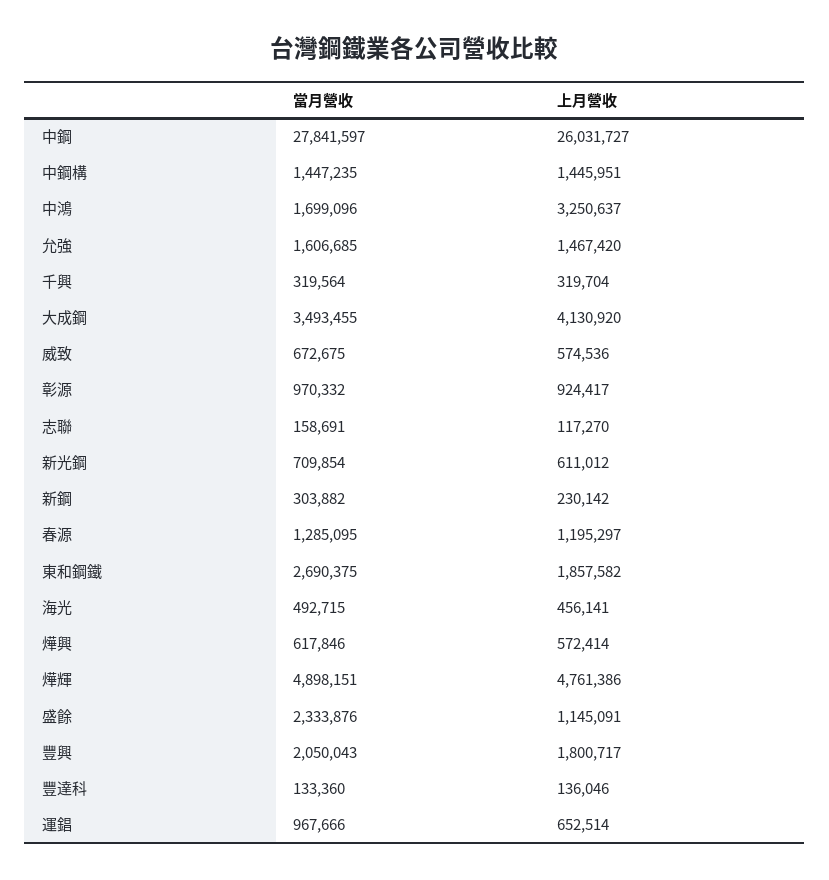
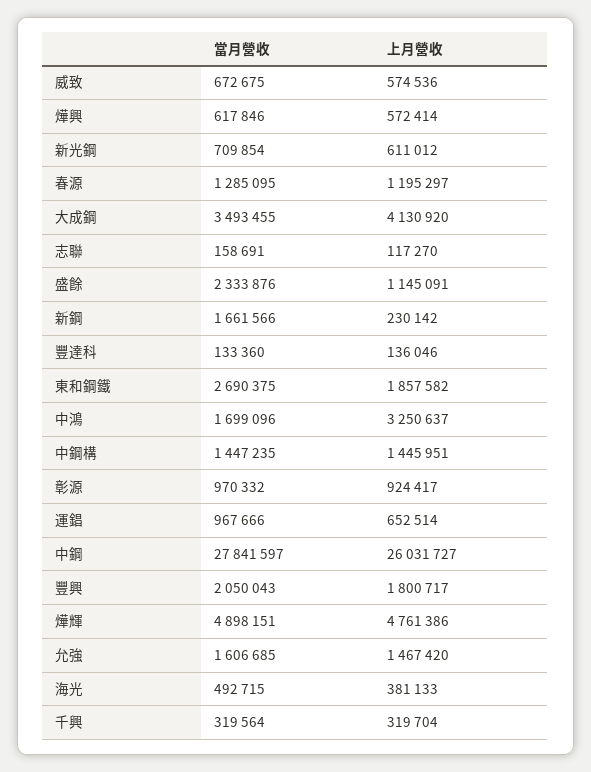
當月營收, 新鋼: 303882 -> 1661566
上月營收, 海光: 456141 -> 381133

